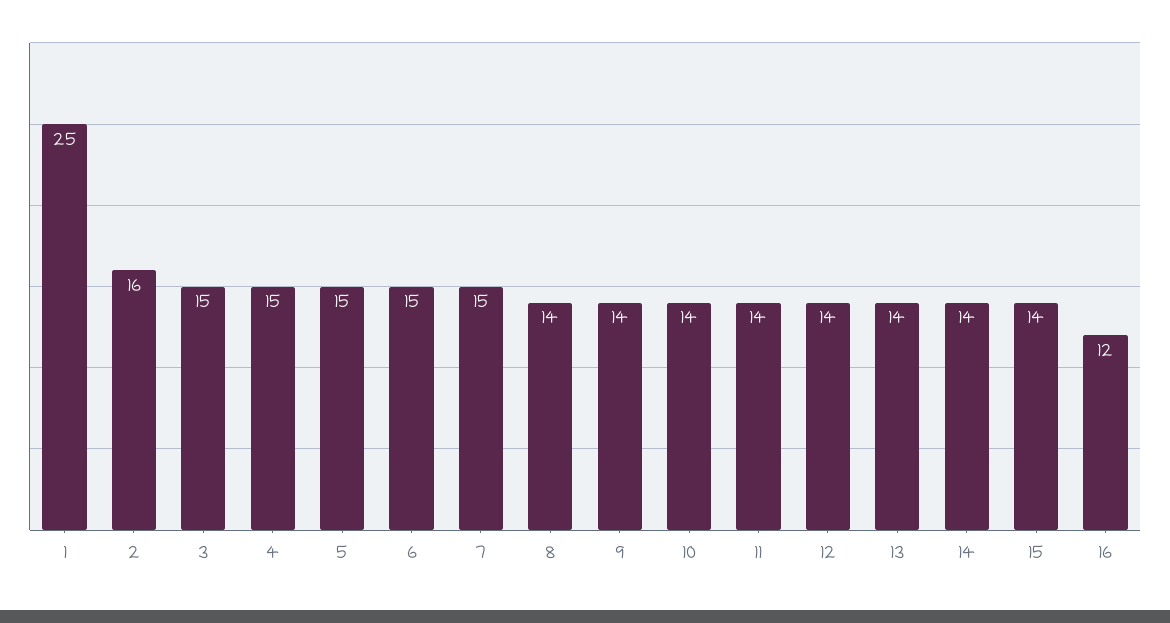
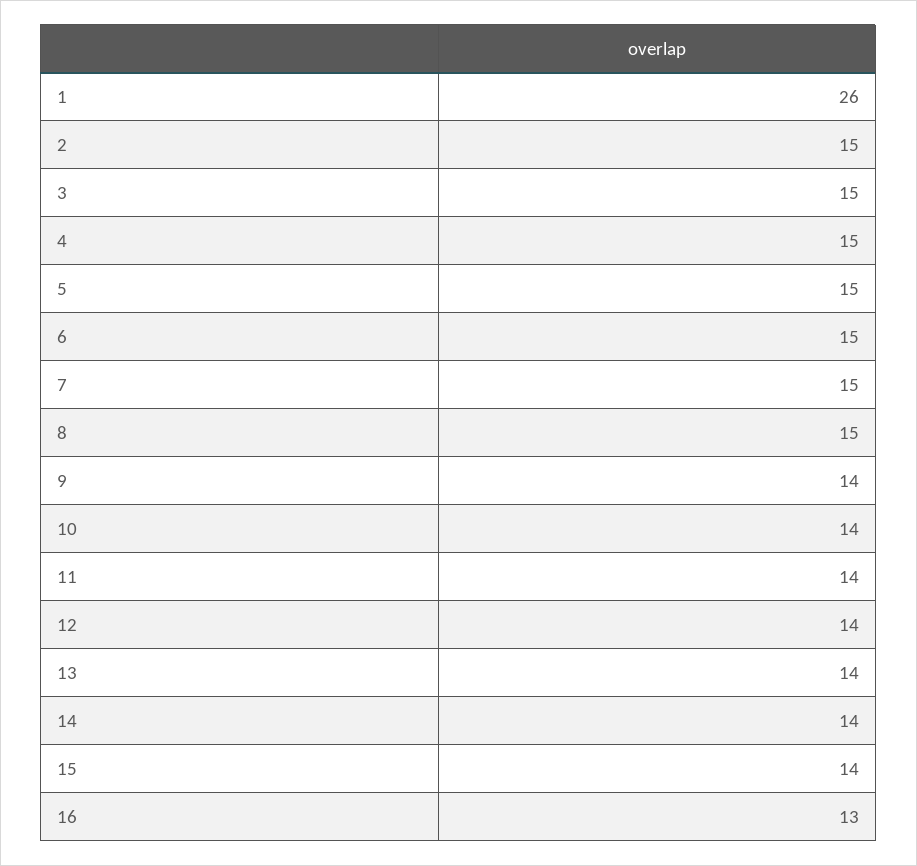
1: 25 -> 26
2: 16 -> 15
8: 14 -> 15
16: 12 -> 13

